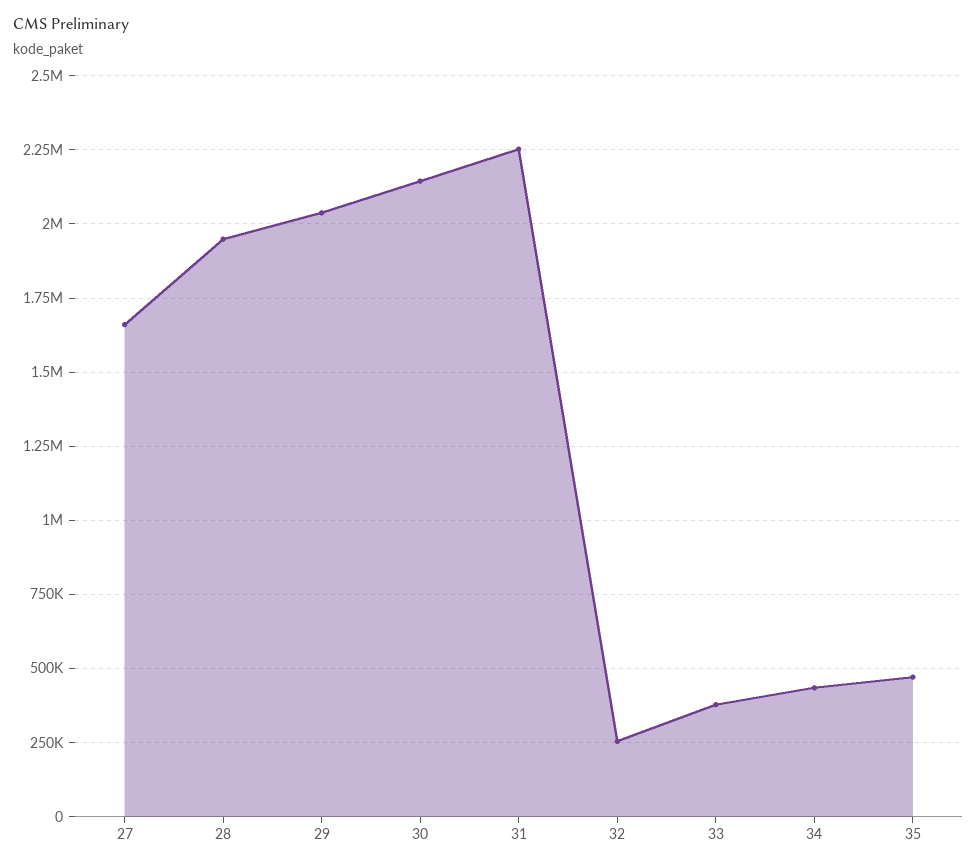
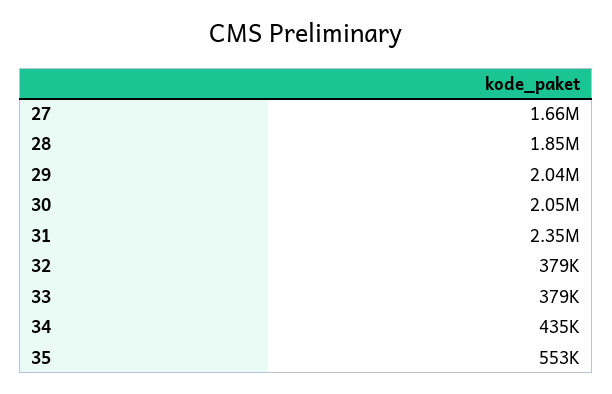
28: 1950000 -> 1850000
30: 2150000 -> 2050000
31: 2250000 -> 2350000
32: 250000 -> 379000
35: 475000 -> 553000

